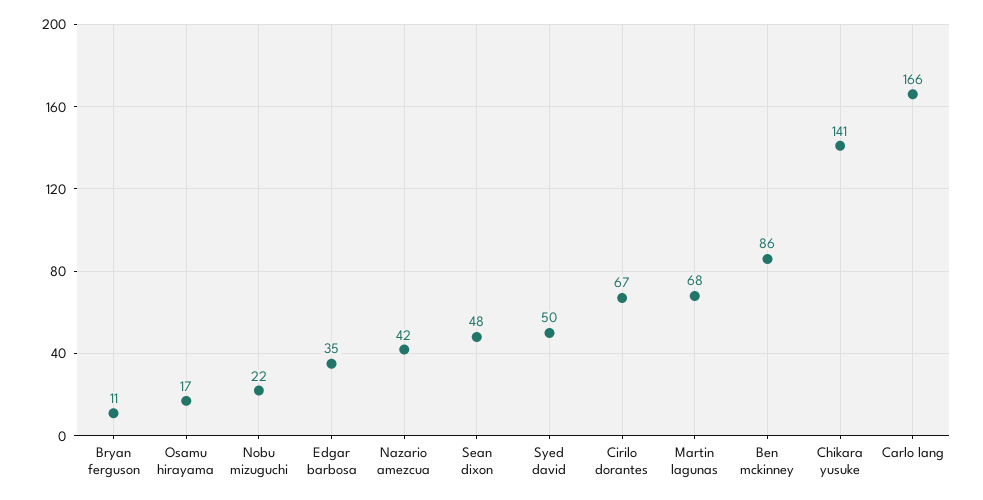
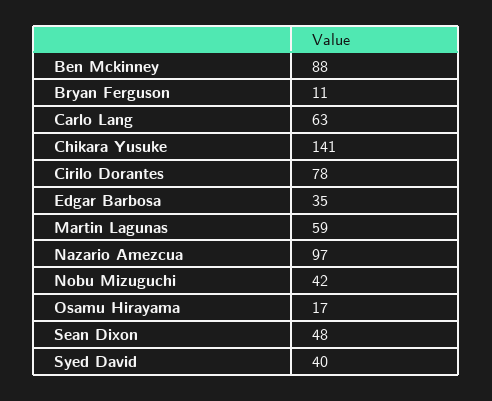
Nobu mizuguchi: 22 -> 42
Nazario amezcua: 42 -> 97
Syed david: 50 -> 40
Cirilo dorantes: 67 -> 78
Martin lagunas: 68 -> 59
Ben mckinney: 86 -> 88
Carlo lang: 166 -> 63

